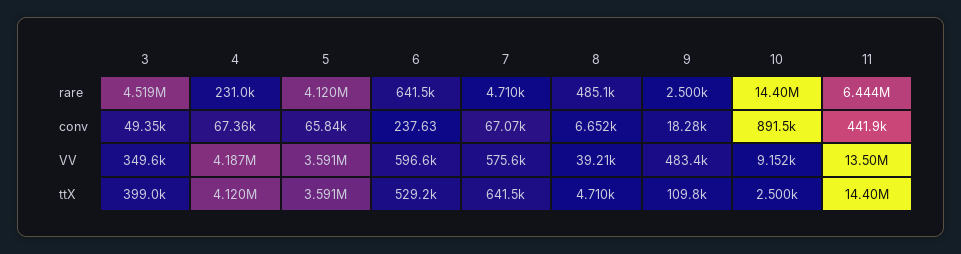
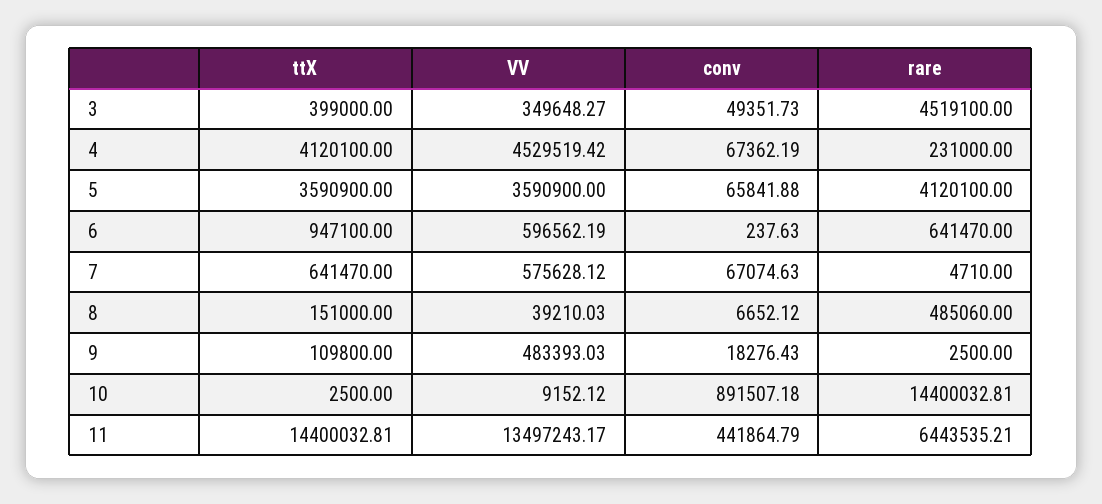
4, VV: 4187000 -> 4529519.42
6, ttX: 529200 -> 947100
8, ttX: 4710 -> 151000

